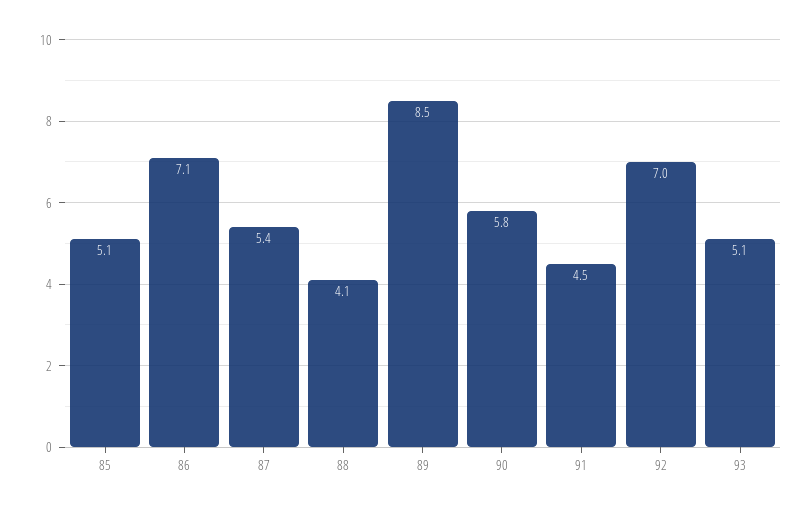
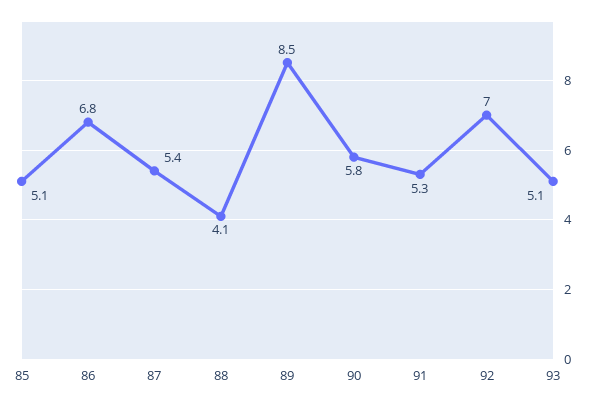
86: 7.1 -> 6.8
91: 4.5 -> 5.3

